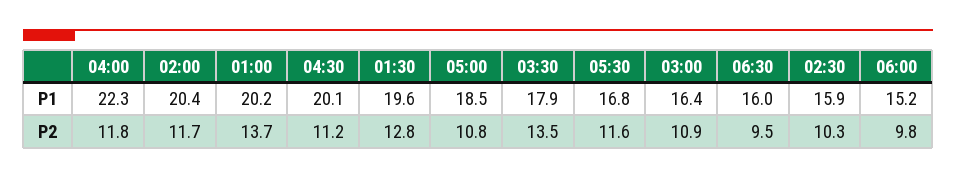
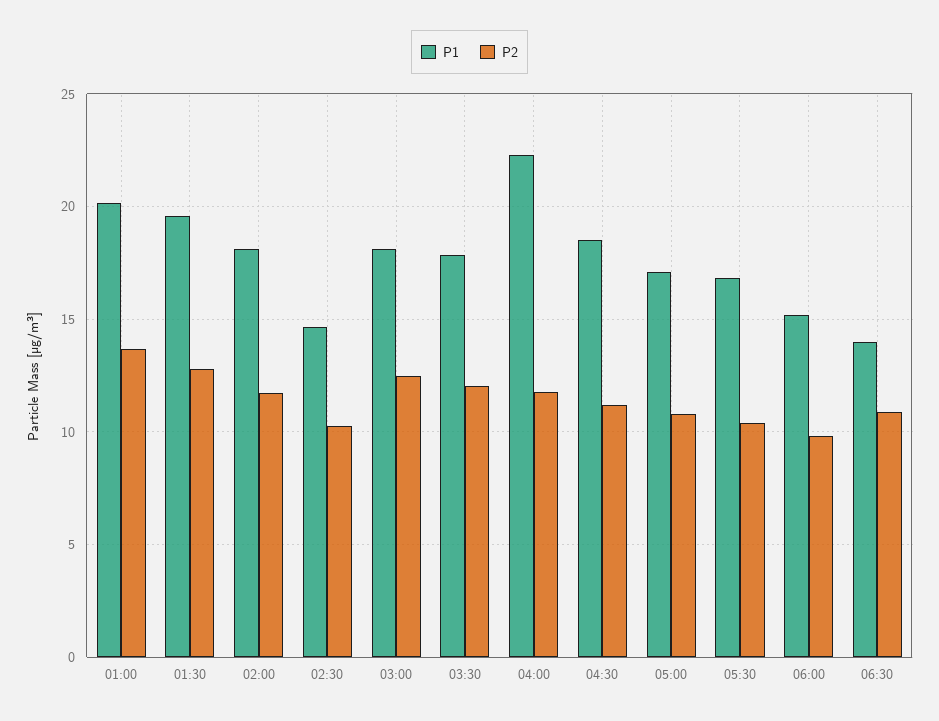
P1, 02:00: 20.4 -> 18
P1, 04:30: 20.1 -> 18.5
P1, 05:00: 18.5 -> 17
P1, 03:00: 16.4 -> 18
P1, 06:30: 16 -> 14
P1, 02:30: 15.9 -> 14.5
P2, 03:30: 13.5 -> 12
P2, 05:30: 11.6 -> 10.5
P2, 03:00: 10.9 -> 12.5
P2, 06:30: 9.5 -> 11

